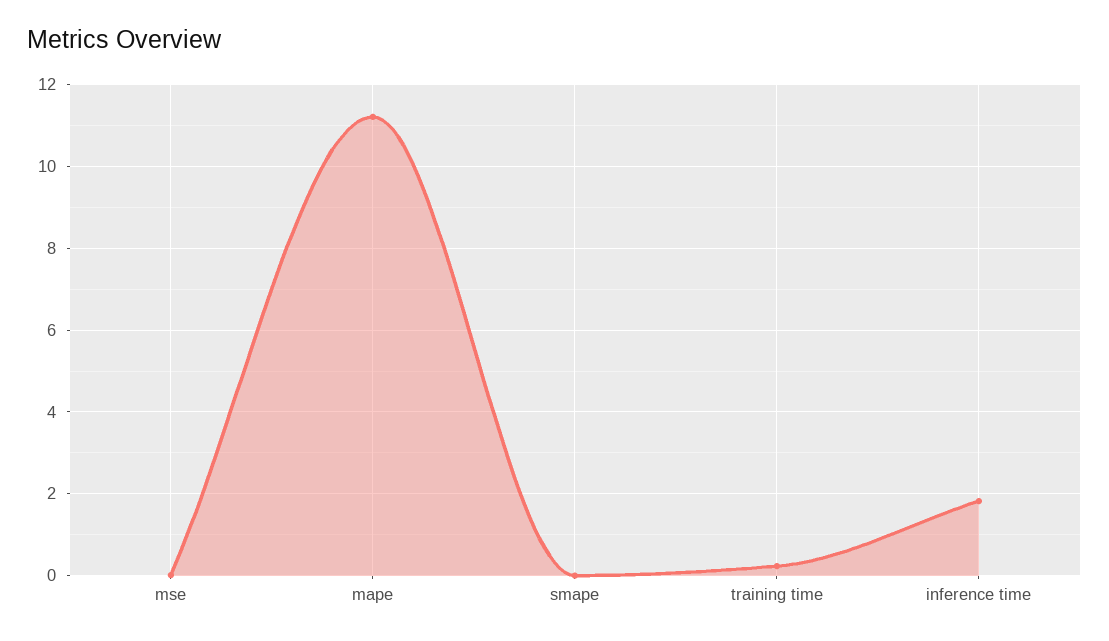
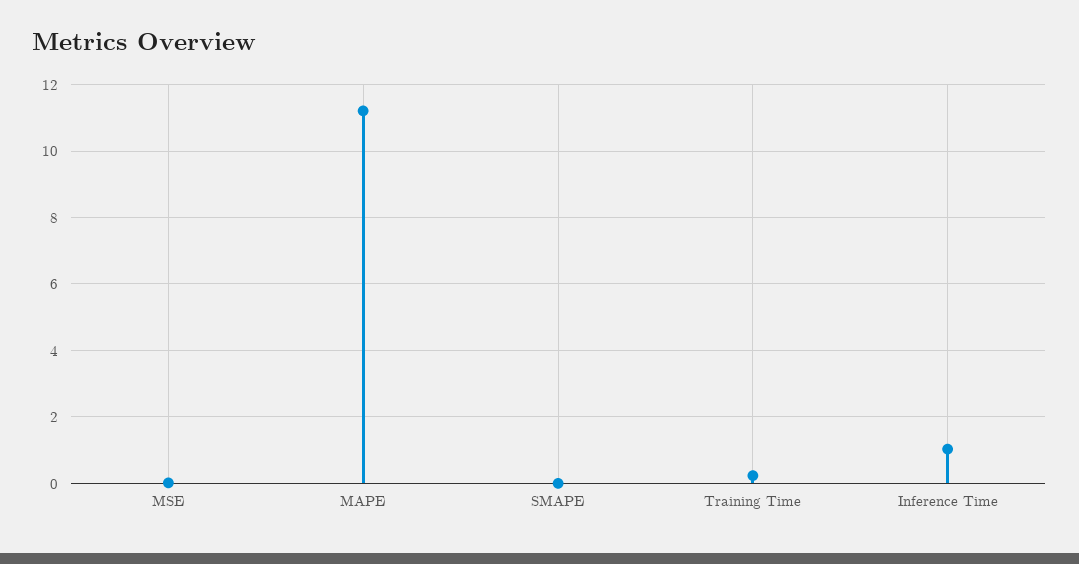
inference time: 1.8 -> 1

